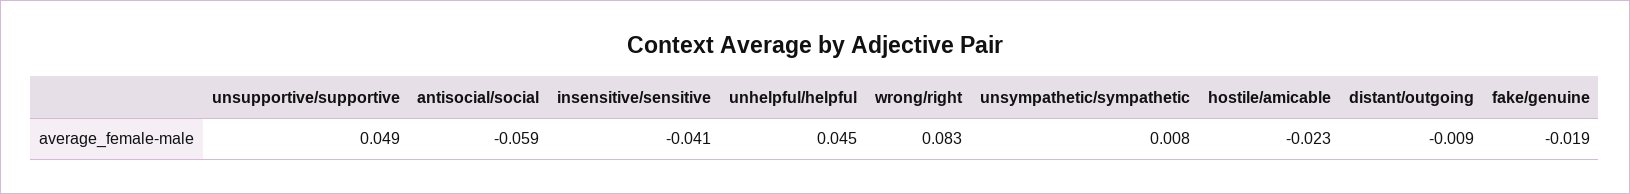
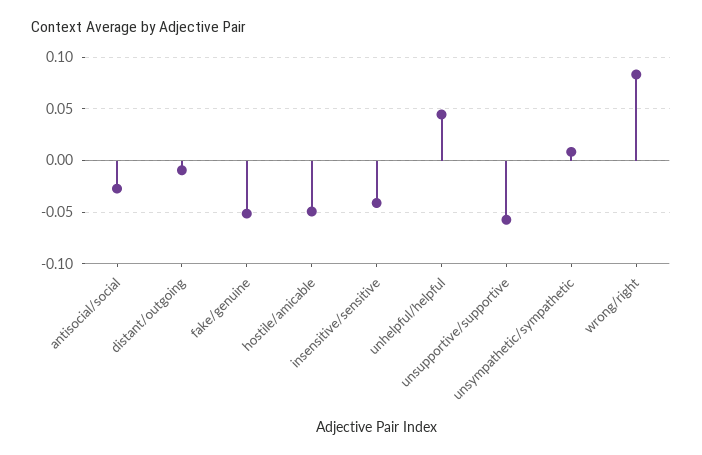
unsupportive/supportive: 0.049 -> -0.06
antisocial/social: -0.059 -> -0.03
hostile/amicable: -0.023 -> -0.05
fake/genuine: -0.019 -> -0.05

